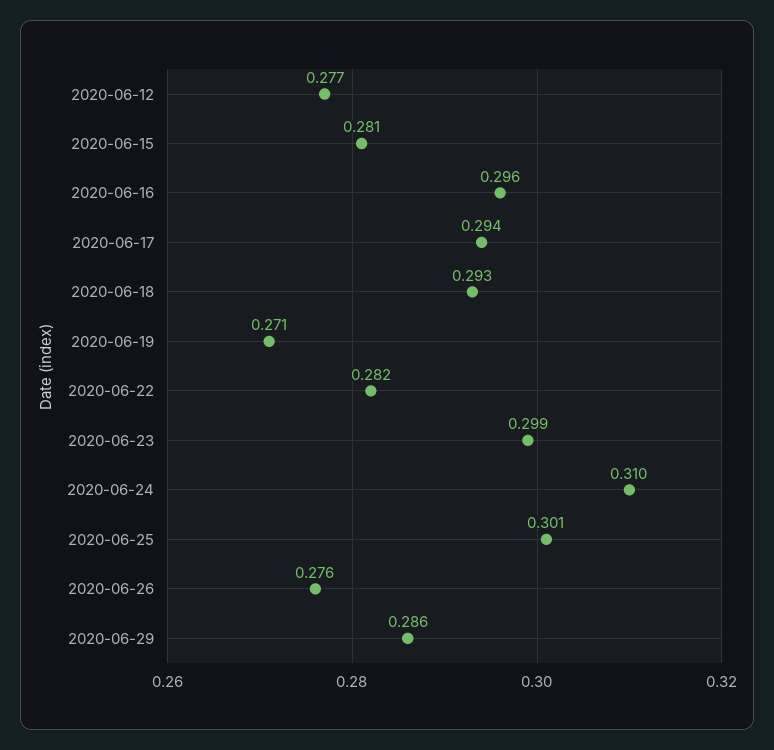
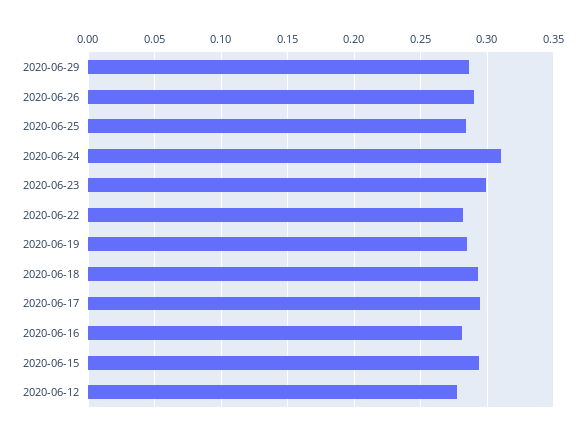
2020-06-15: 0.281 -> 0.295
2020-06-16: 0.296 -> 0.28
2020-06-19: 0.271 -> 0.285
2020-06-25: 0.301 -> 0.285
2020-06-26: 0.276 -> 0.29

